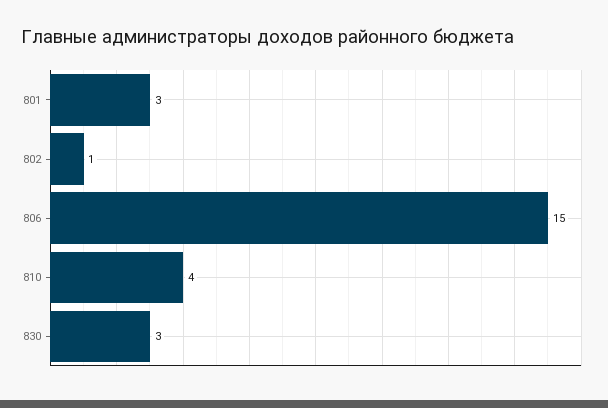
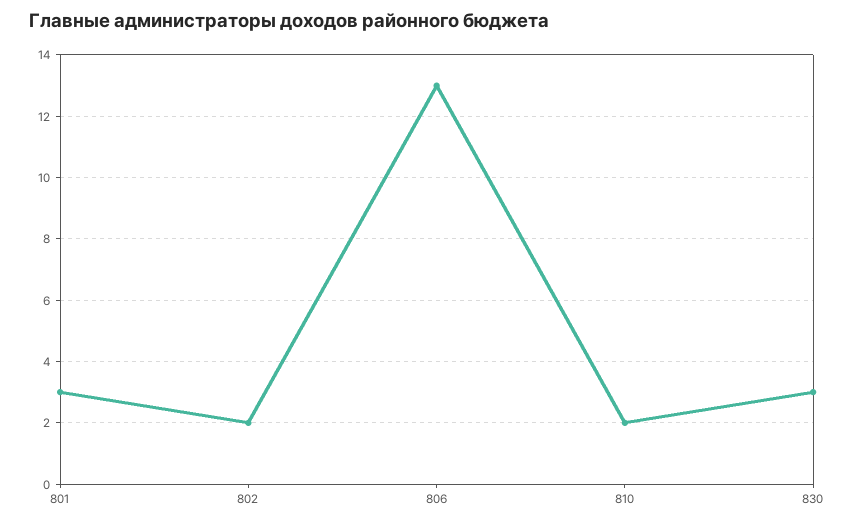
802: 1 -> 2
806: 15 -> 13
810: 4 -> 2

